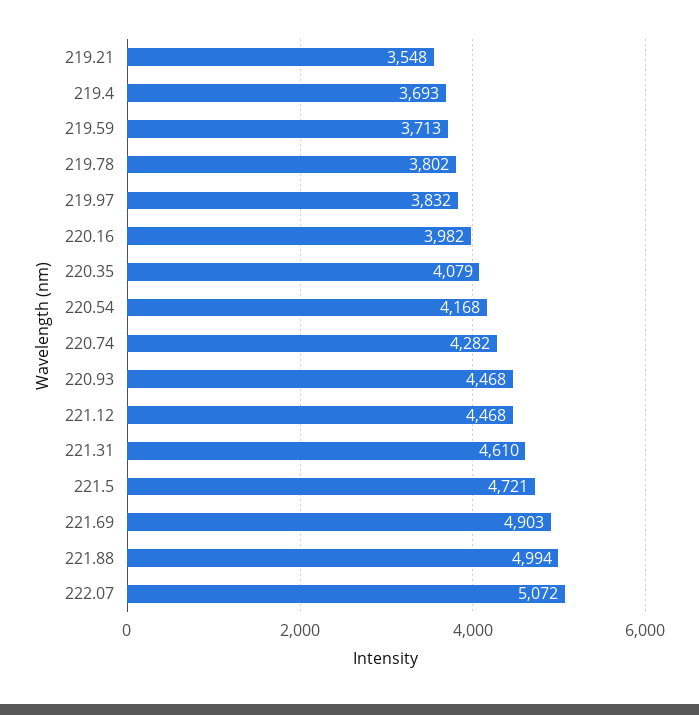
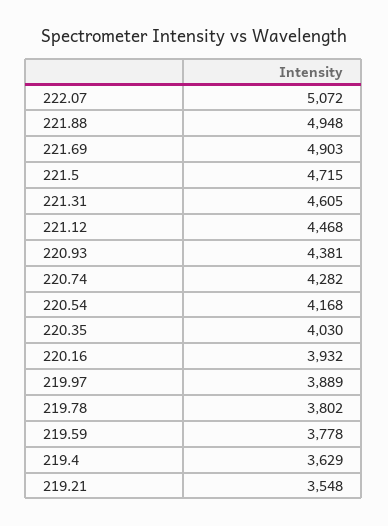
219.4: 3693 -> 3629
219.59: 3713 -> 3778
219.97: 3832 -> 3889
220.16: 3982 -> 3932
220.35: 4079 -> 4030
220.93: 4468 -> 4381
221.31: 4610 -> 4605
221.5: 4721 -> 4715
221.88: 4994 -> 4948

